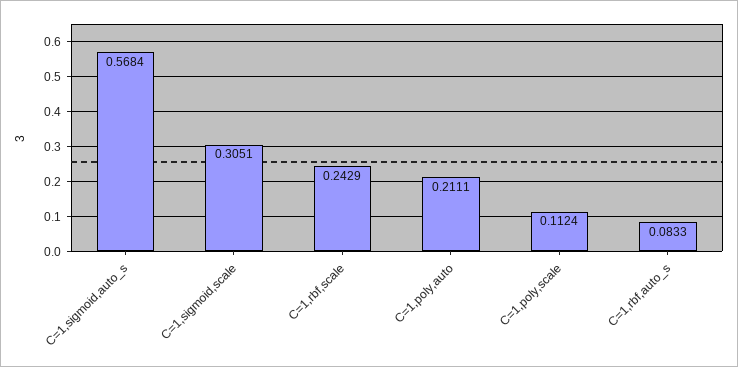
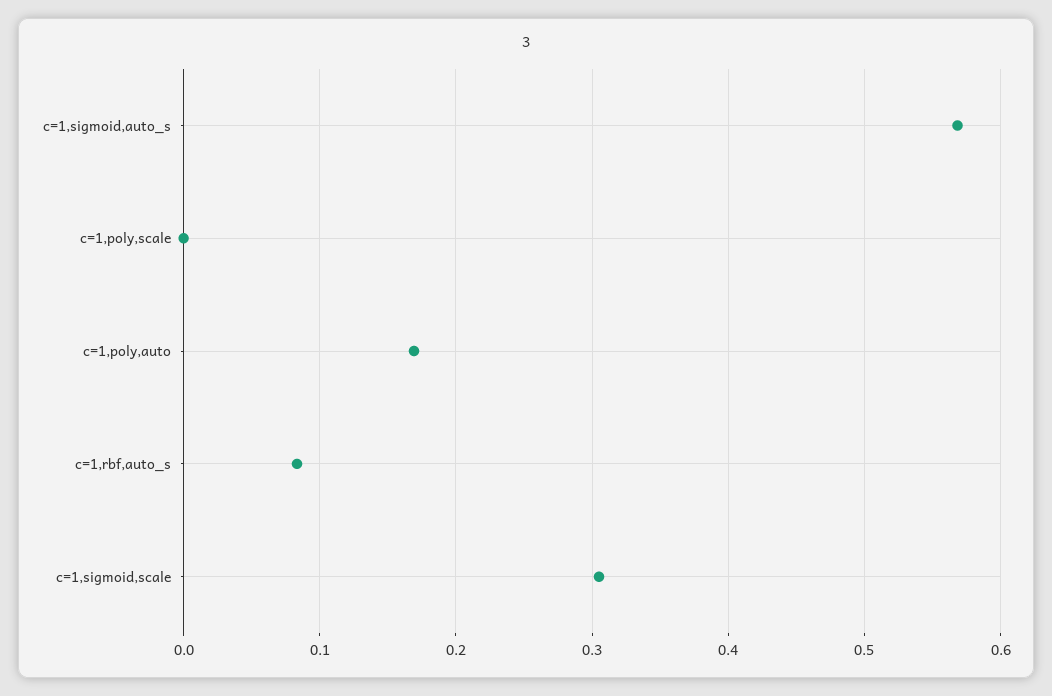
C=1,rbf,scale: 0.2429 -> none
C=1,poly,auto: 0.2111 -> 0.17
C=1,poly,scale: 0.1124 -> 0

